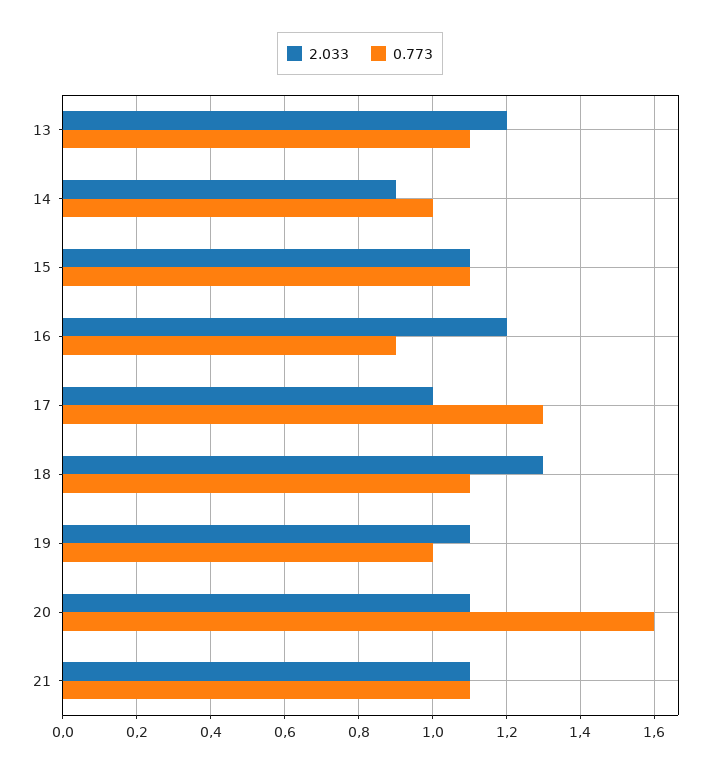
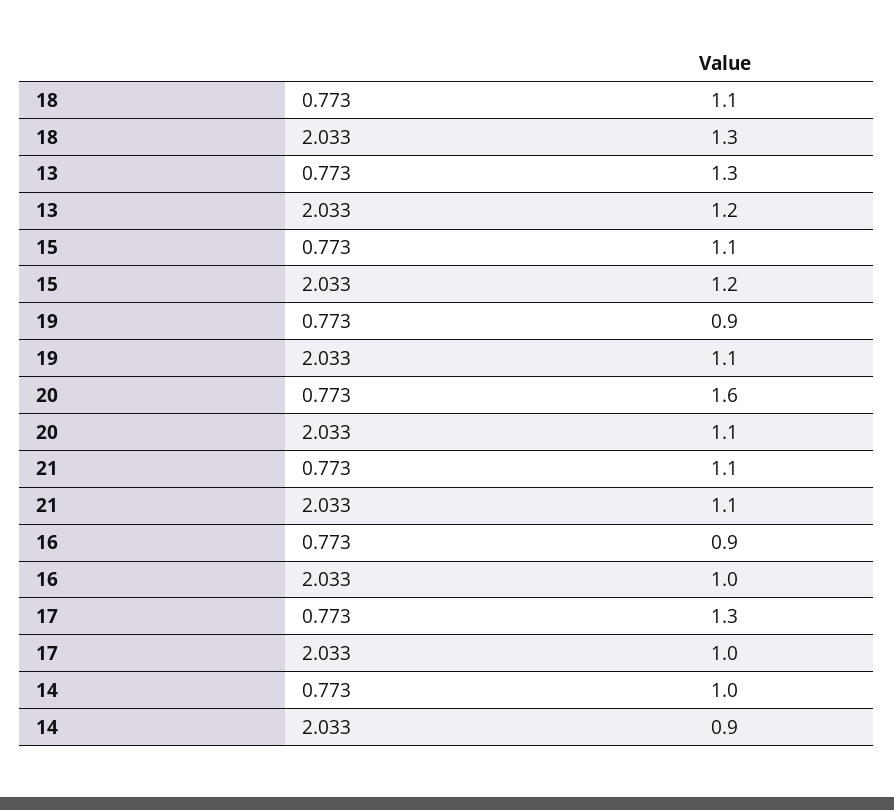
0.773, 13: 1.1 -> 1.3
2.033, 15: 1.1 -> 1.2
2.033, 16: 1.2 -> 1
0.773, 19: 1 -> 0.9

